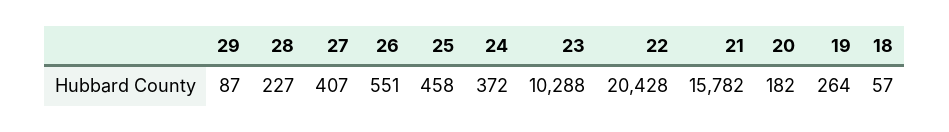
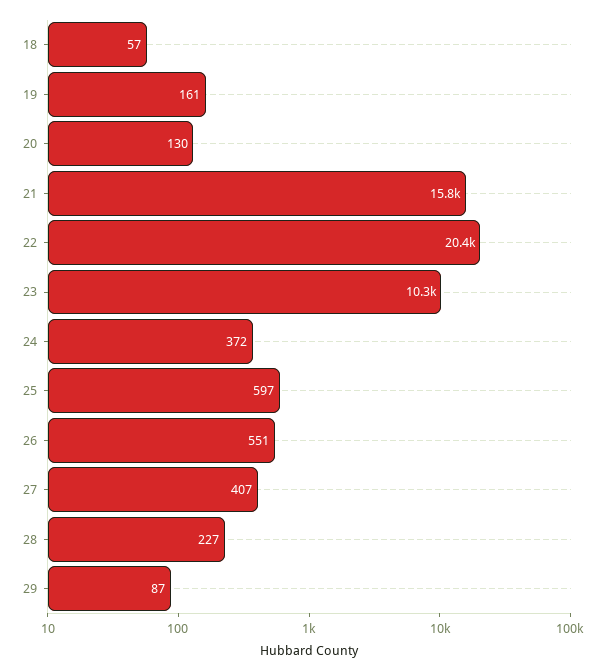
25: 458 -> 597
20: 182 -> 130
19: 264 -> 161

